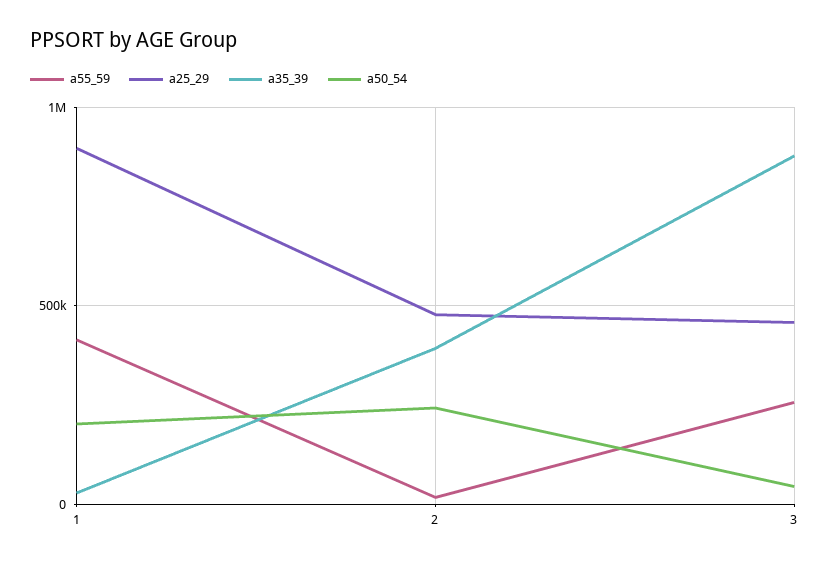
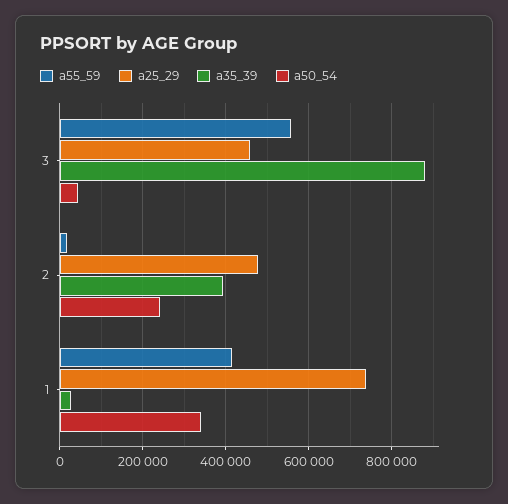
a25_29, 1: 900000 -> 740000
a50_54, 1: 200000 -> 340000
a55_59, 3: 250000 -> 560000

